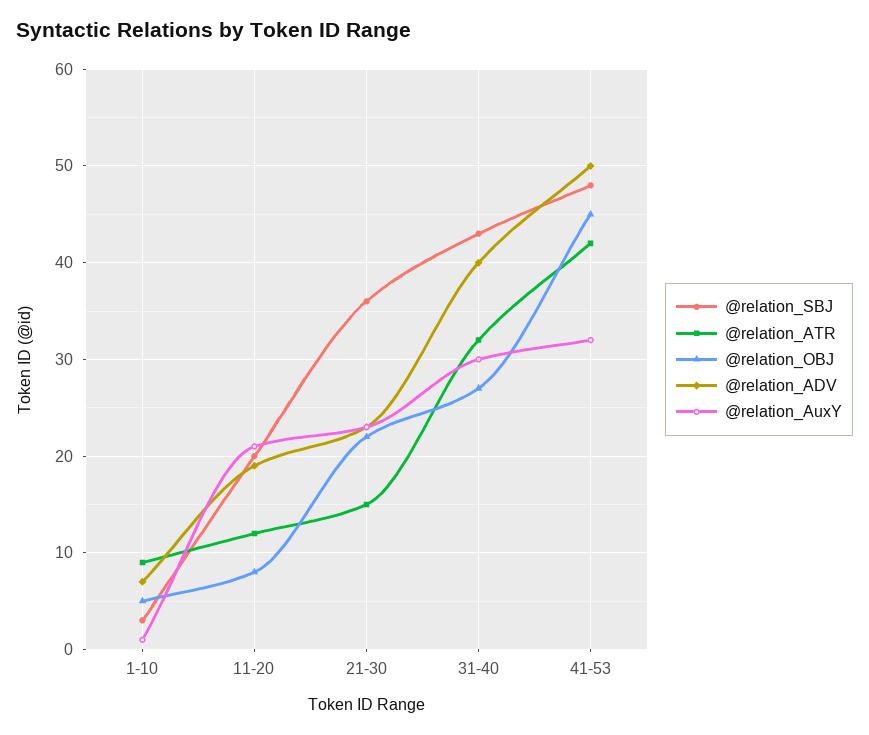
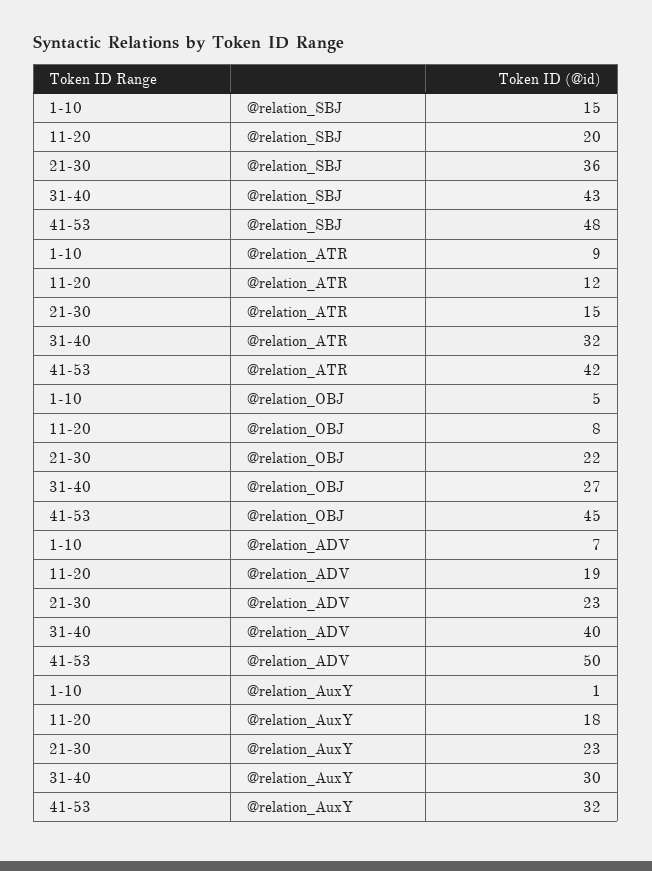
@relation_SBJ, 1-10: 3 -> 15
@relation_AuxY, 11-20: 21 -> 18

